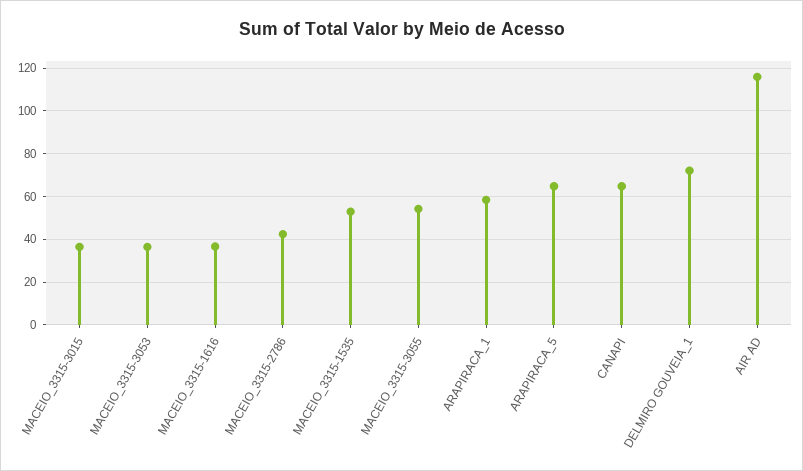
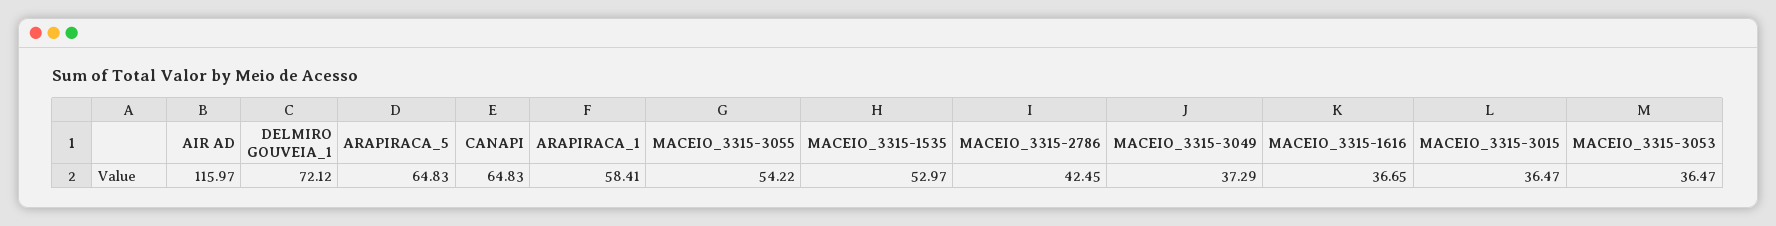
MACEIO_3315-3049: none -> 37.29

